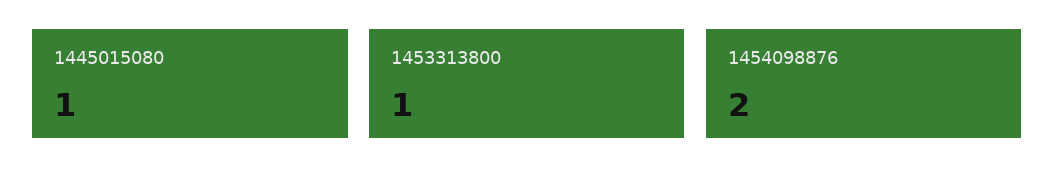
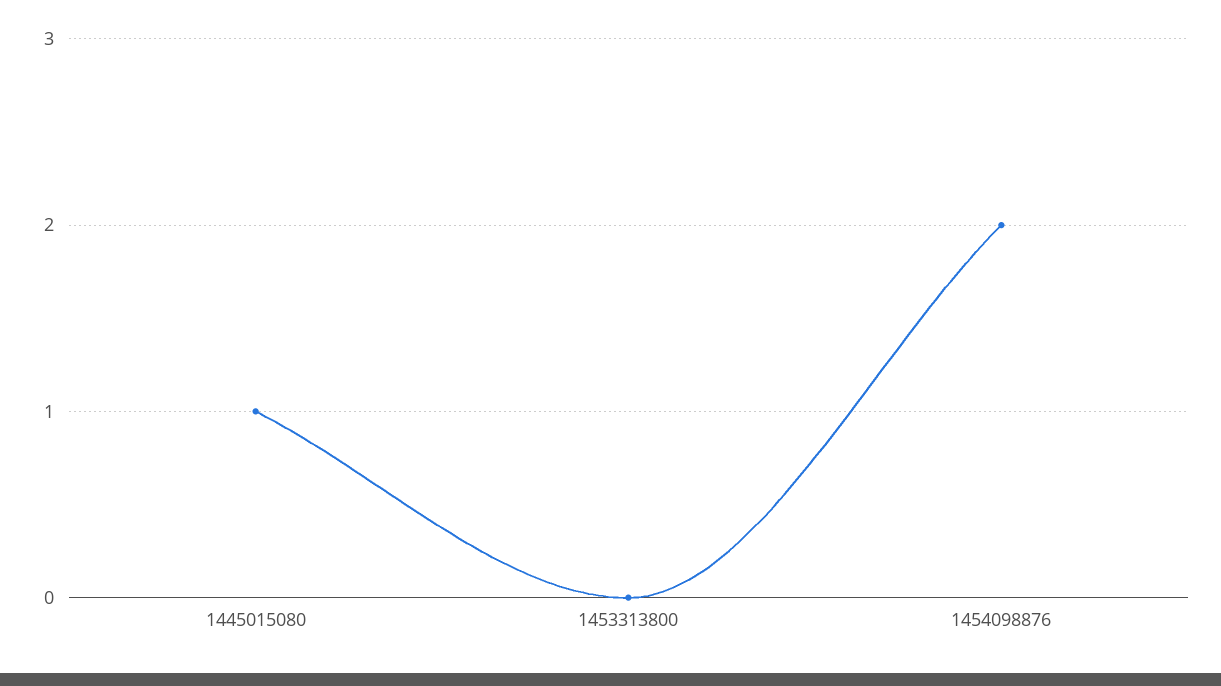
1453313800: 1 -> 0

